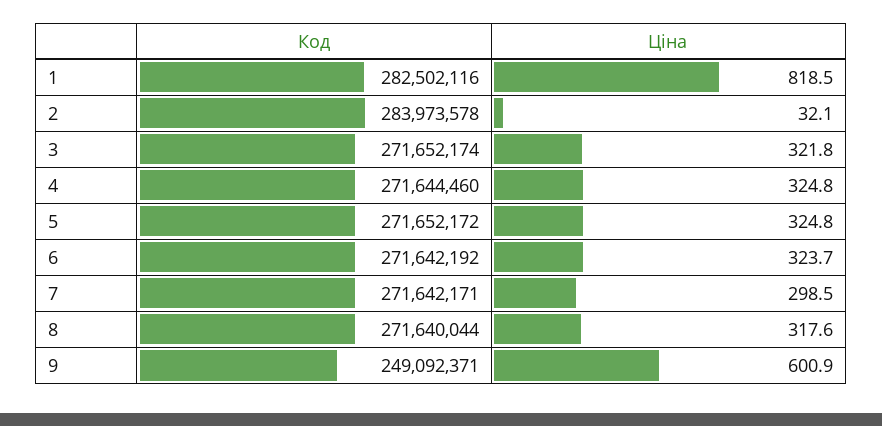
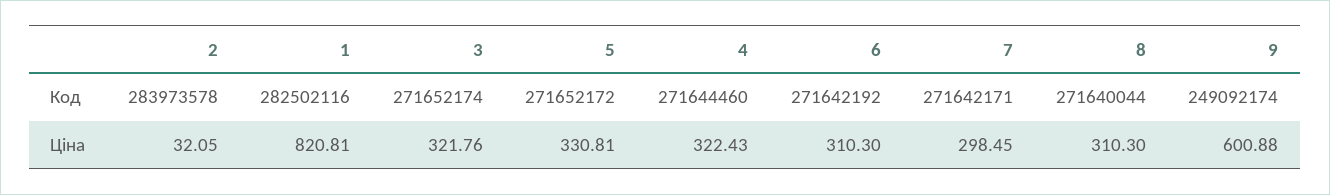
Ціна, 1: 818.5 -> 820.81
Ціна, 4: 324.8 -> 322.43
Ціна, 5: 324.8 -> 330.81
Ціна, 6: 323.7 -> 310.3
Ціна, 8: 317.6 -> 310.3
Код, 9: 249092371 -> 249092174

